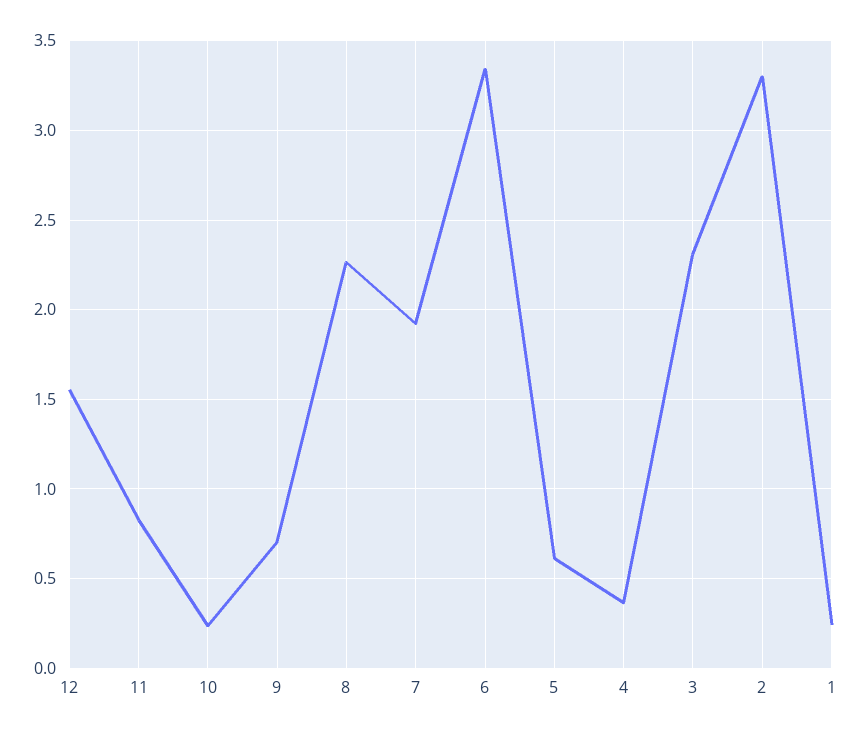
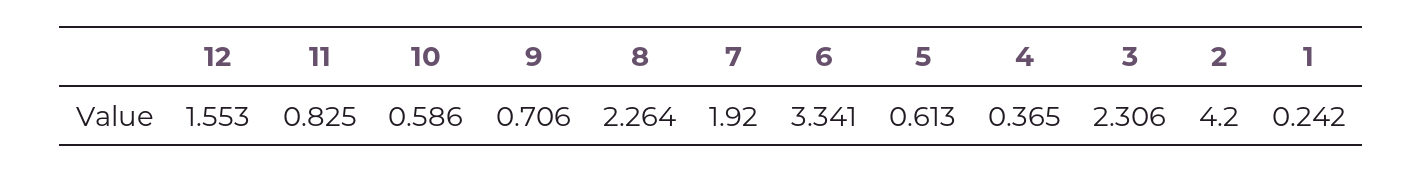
10: 0.25 -> 0.586
2: 3.3 -> 4.2

